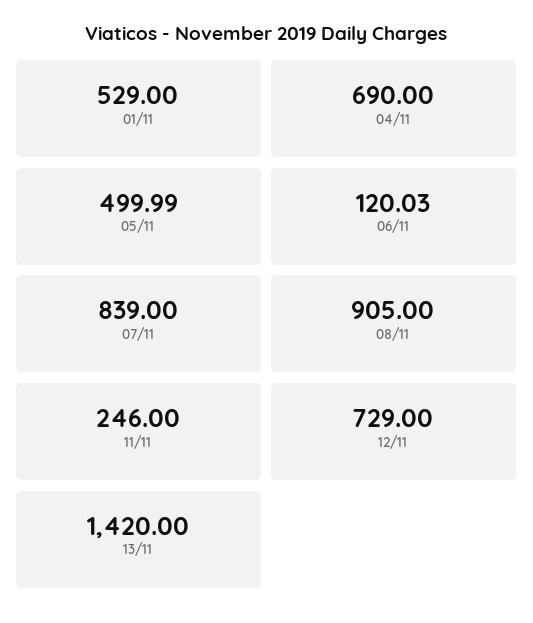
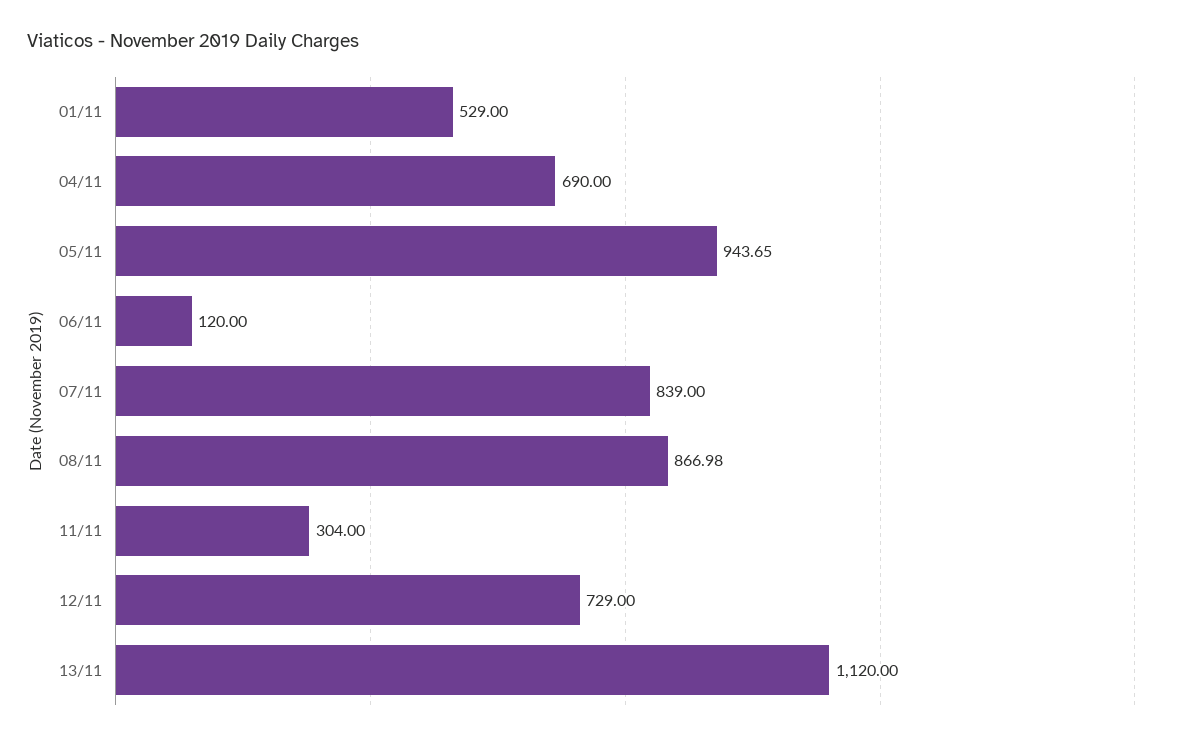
05/11: 499.99 -> 943.65
06/11: 120.03 -> 120
08/11: 905 -> 866.98
11/11: 246 -> 304
13/11: 1420 -> 1120

